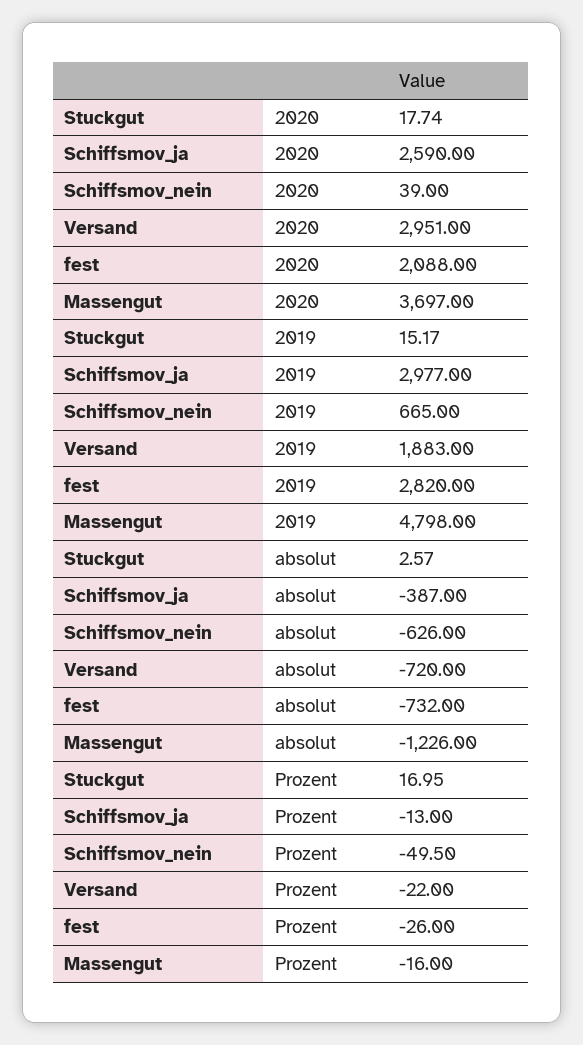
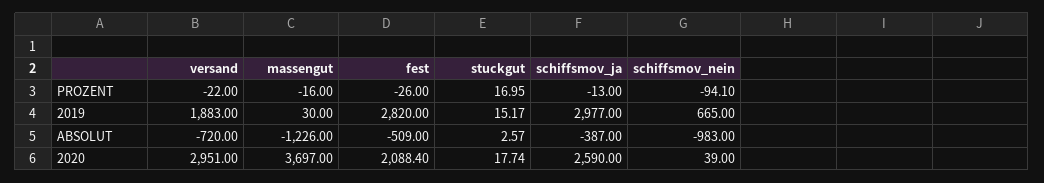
fest, 2020: 2088 -> 2088.4
Massengut, 2019: 4798 -> 30
Schiffsmov_nein, absolut: -626 -> -983
fest, absolut: -732 -> -509
Schiffsmov_nein, Prozent: -49.5 -> -94.1

